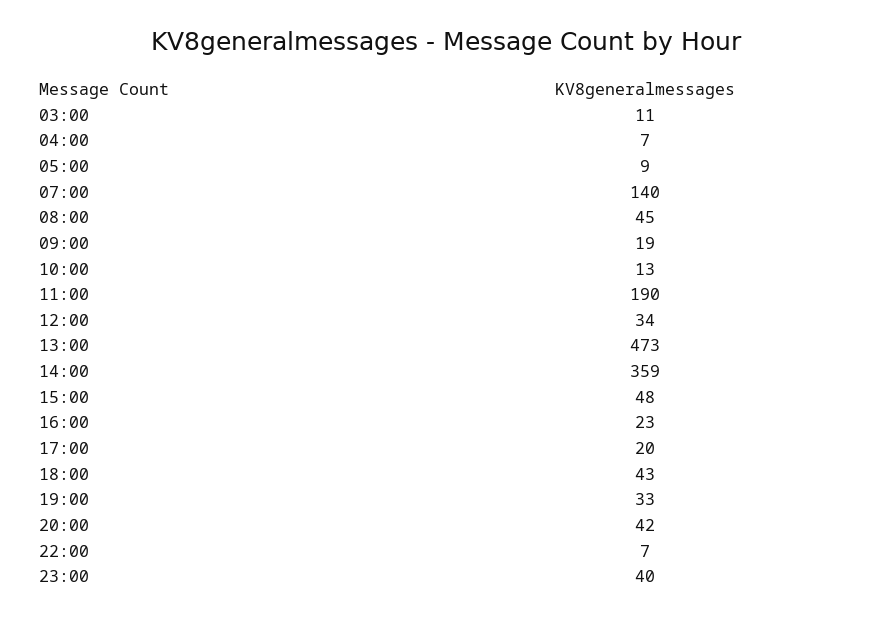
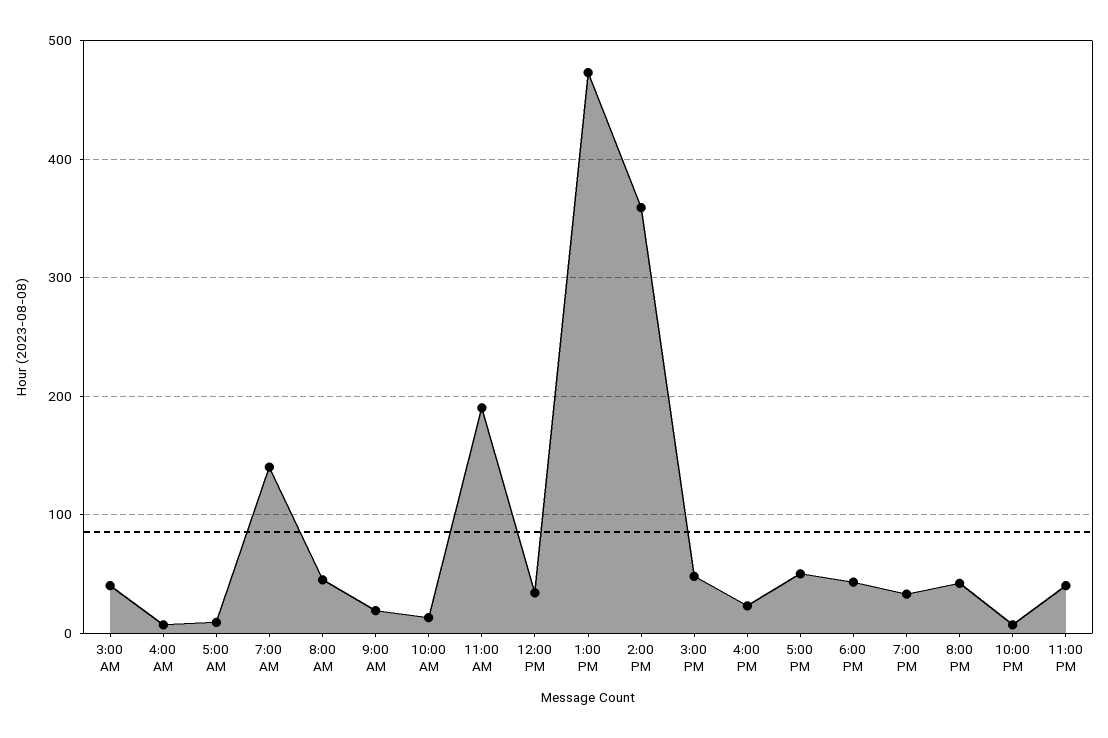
03:00: 11 -> 40
17:00: 20 -> 50

